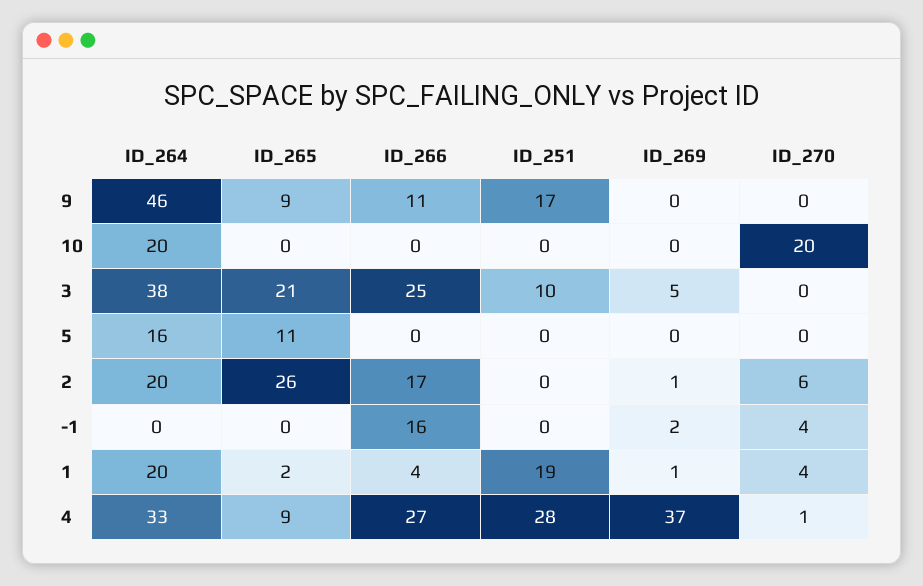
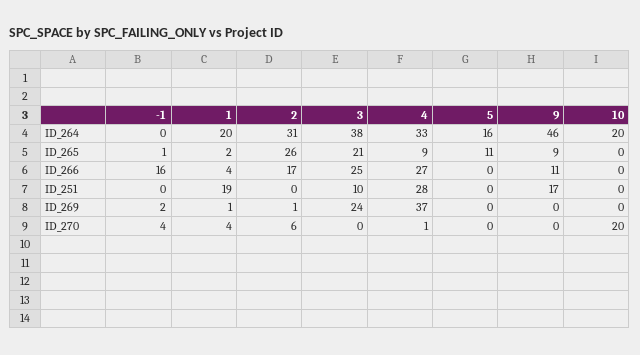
ID_269, 3: 5 -> 24
ID_264, 2: 20 -> 31
ID_265, -1: 0 -> 1

